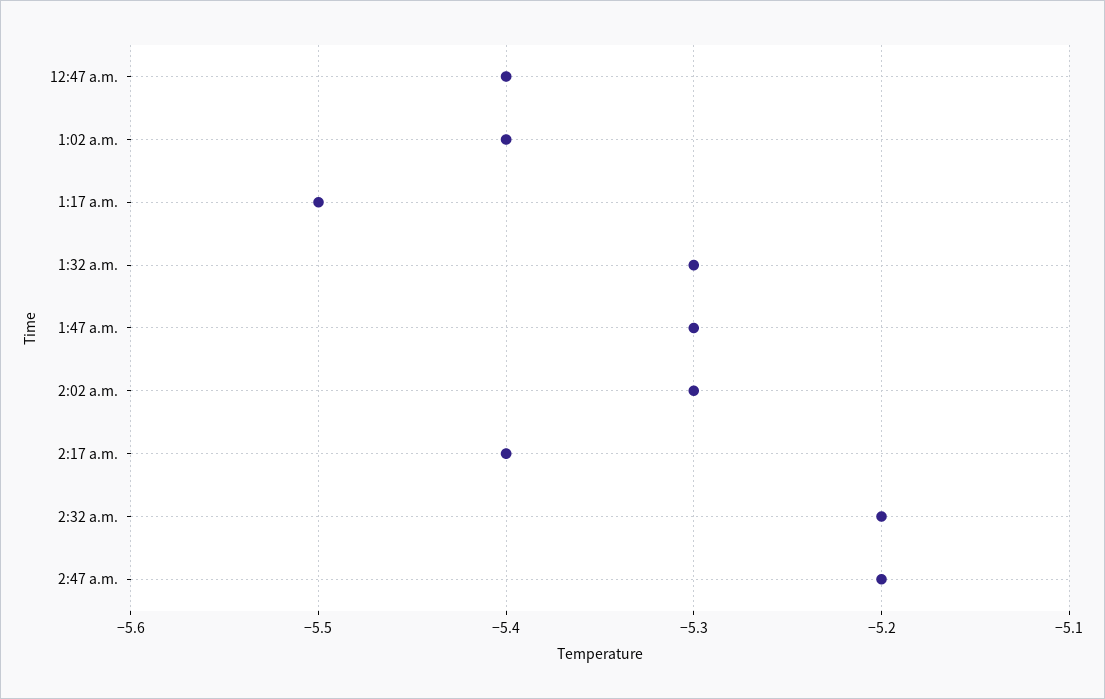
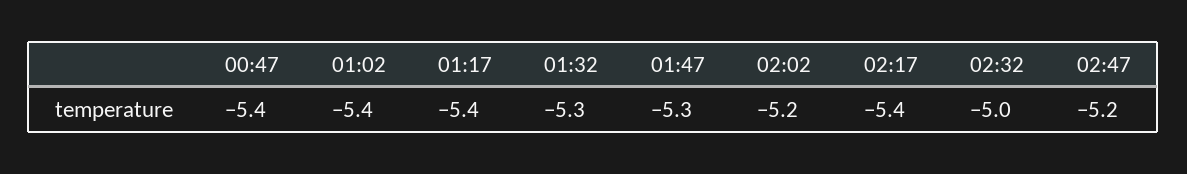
1:17 a.m.: -5.5 -> -5.4
2:02 a.m.: -5.3 -> -5.2
2:32 a.m.: -5.2 -> -5

